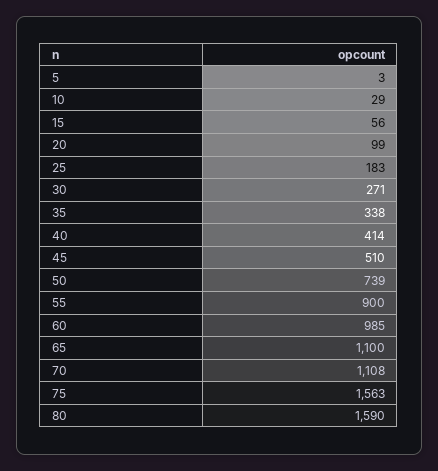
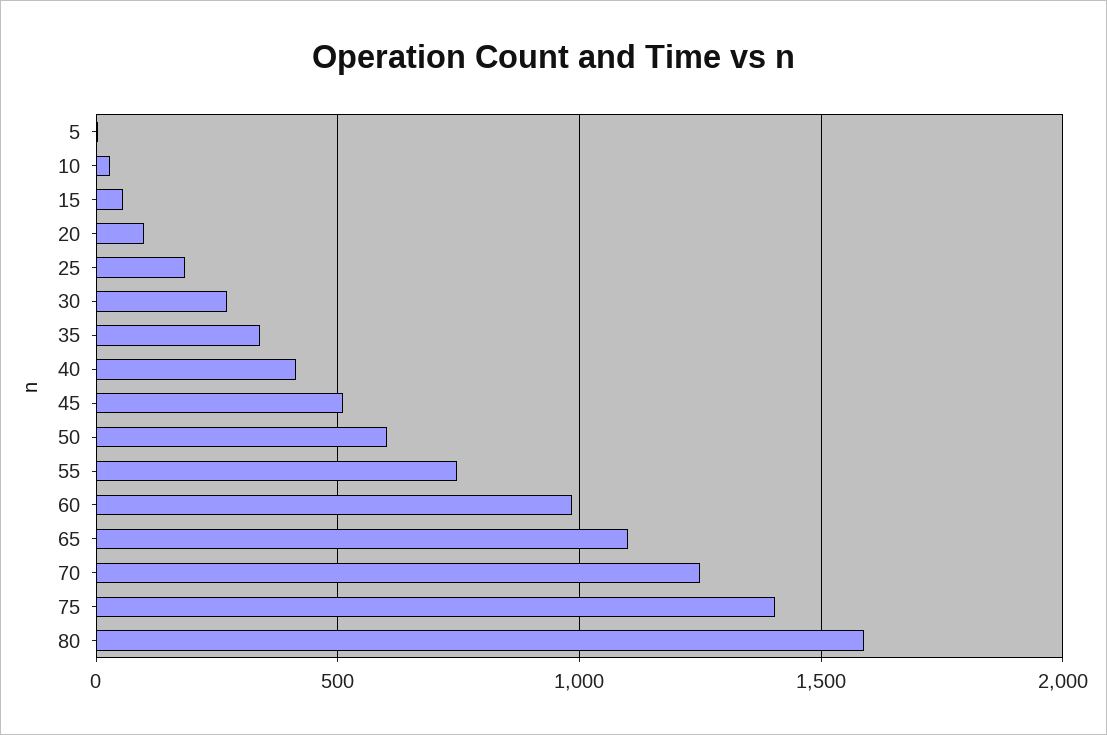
50: 739 -> 600
55: 900 -> 750
70: 1108 -> 1250
75: 1563 -> 1400

